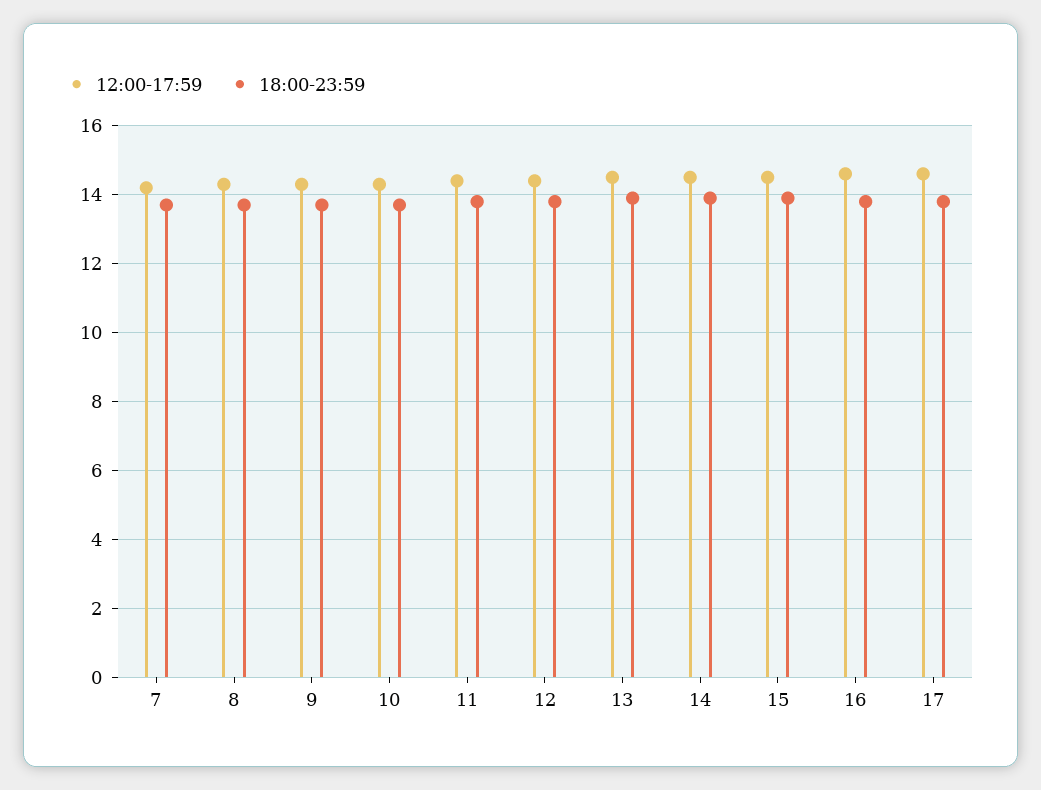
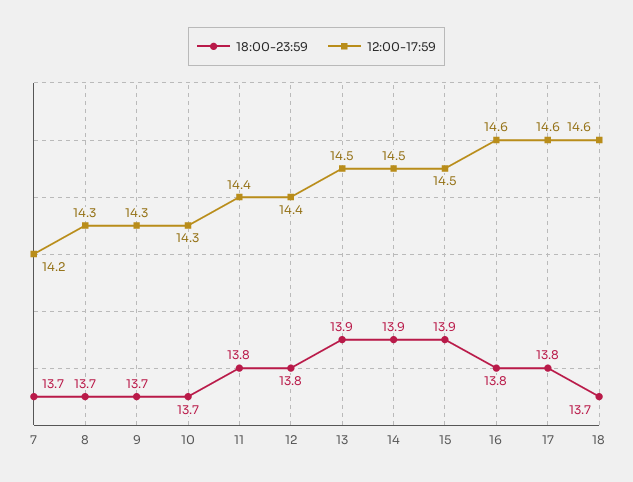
18:00-23:59, 18: none -> 13.7
12:00-17:59, 18: none -> 14.6

